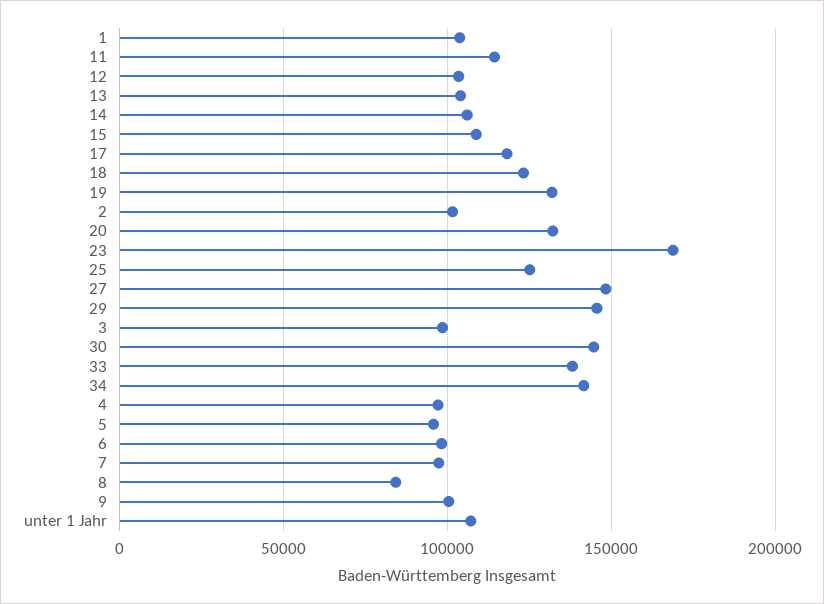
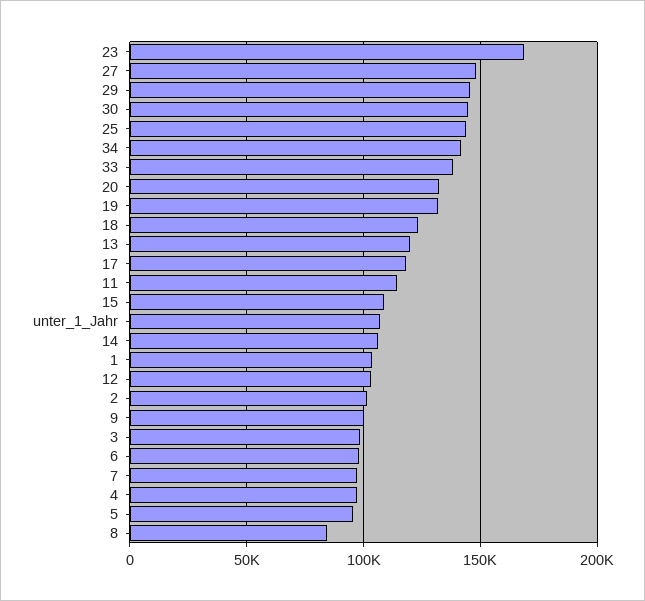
13: 105000 -> 120000
25: 125000 -> 145000

